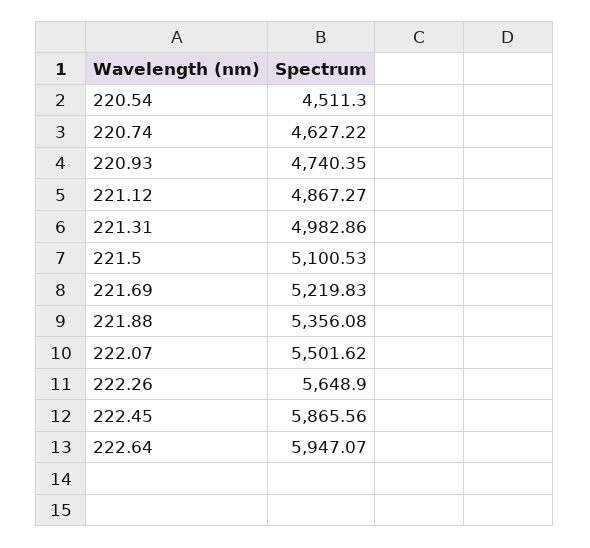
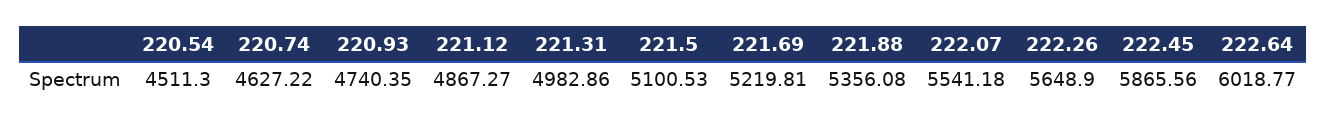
221.69: 5219.83 -> 5219.81
222.07: 5501.62 -> 5541.18
222.64: 5947.07 -> 6018.77

